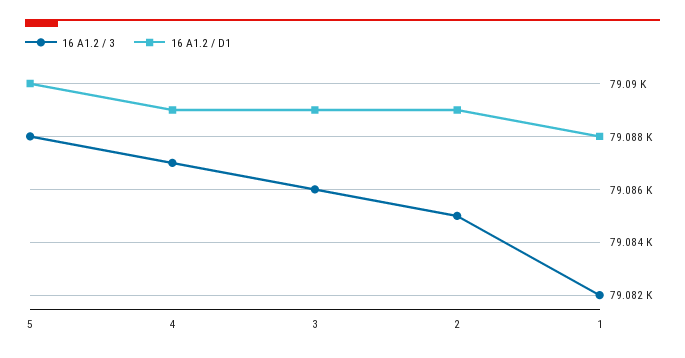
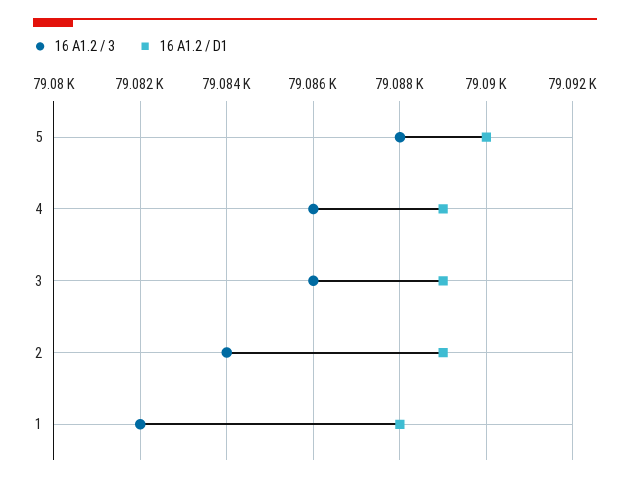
16 A1.2 / 3, 4: 79087 -> 79086
16 A1.2 / 3, 2: 79085 -> 79084

